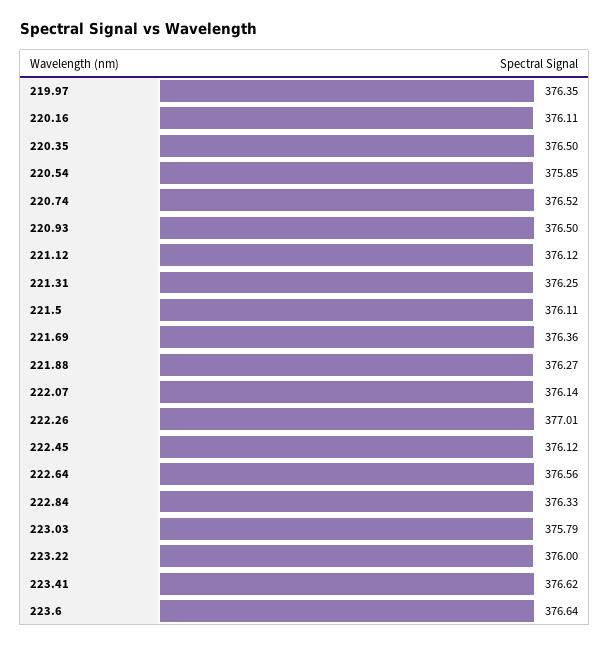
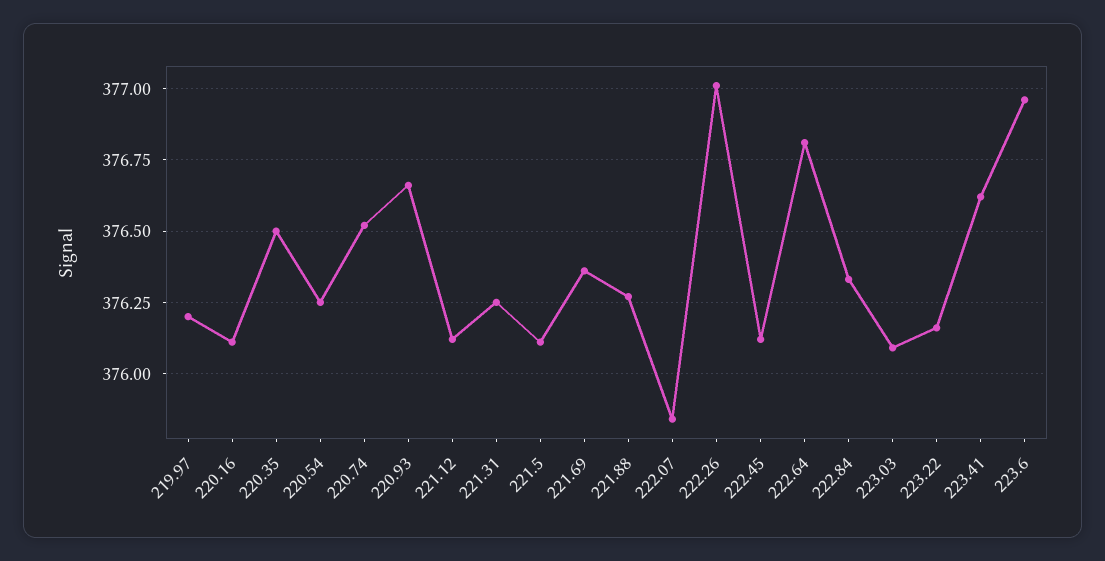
219.97: 376.35 -> 376.2
220.54: 375.85 -> 376.25
220.93: 376.5 -> 376.65
222.07: 376.14 -> 375.85
222.64: 376.56 -> 376.8
223.03: 375.79 -> 376.1
223.22: 376 -> 376.15
223.6: 376.64 -> 376.95

